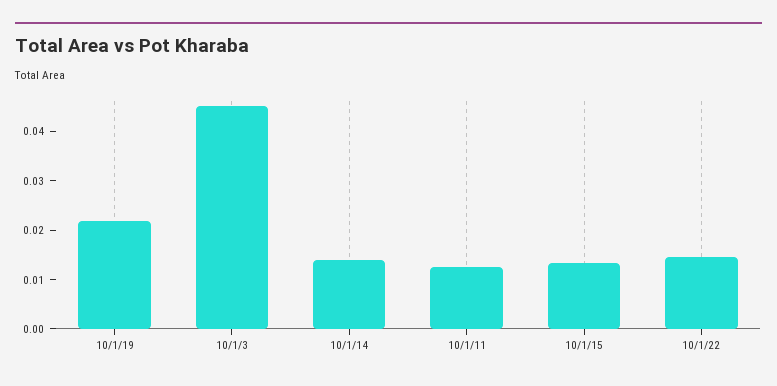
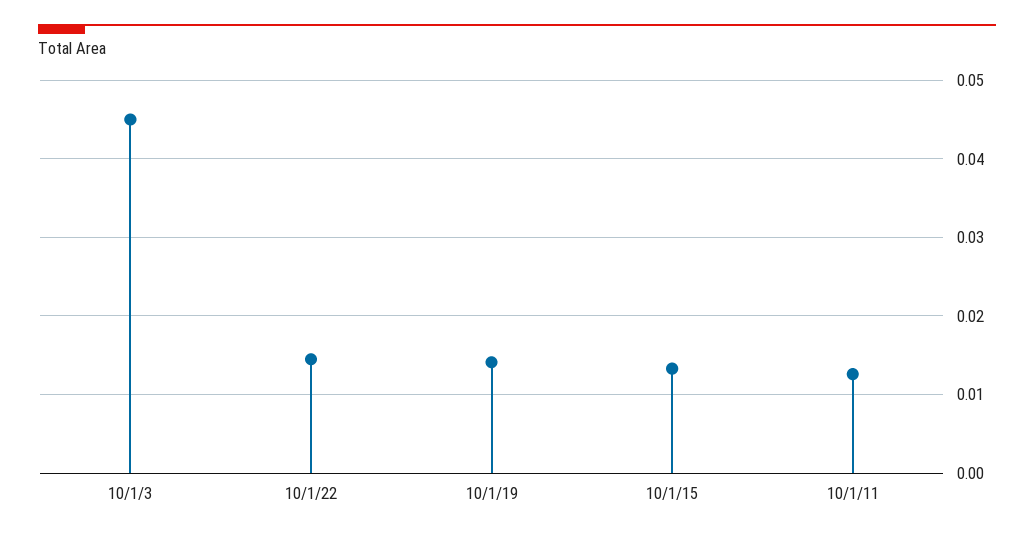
10/1/19: 0.022 -> 0.014
10/1/14: 0.014 -> none

